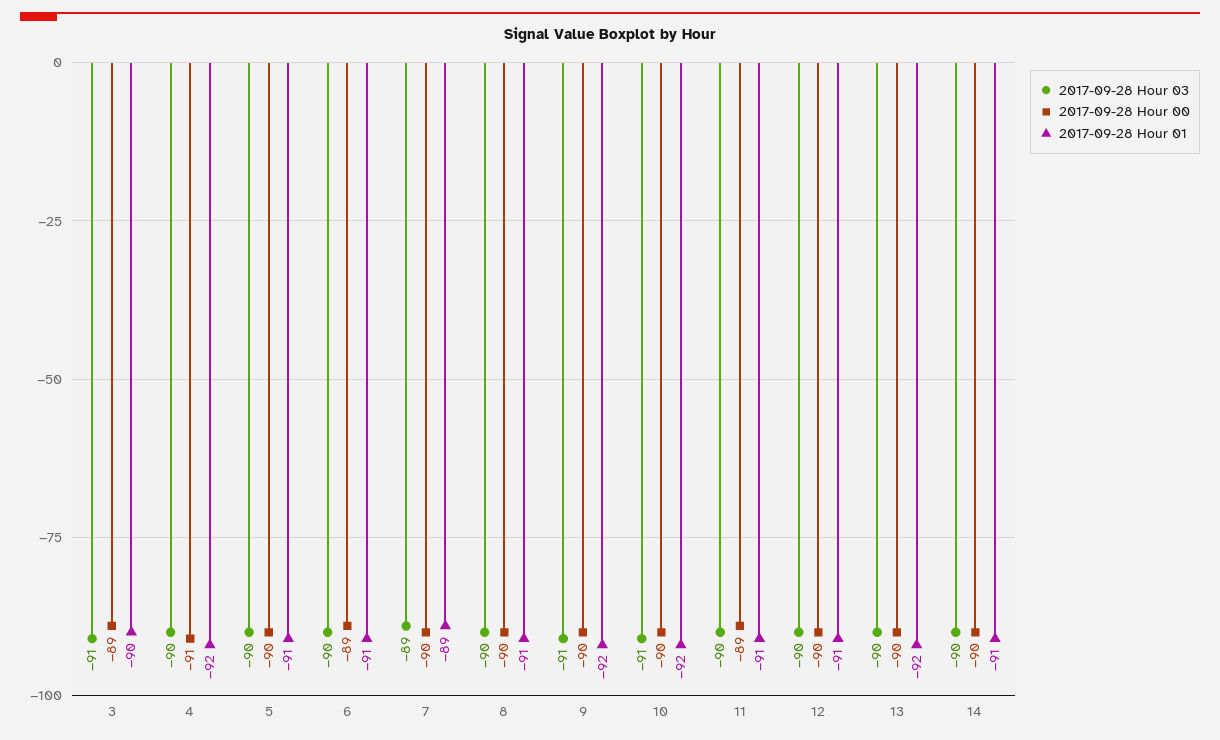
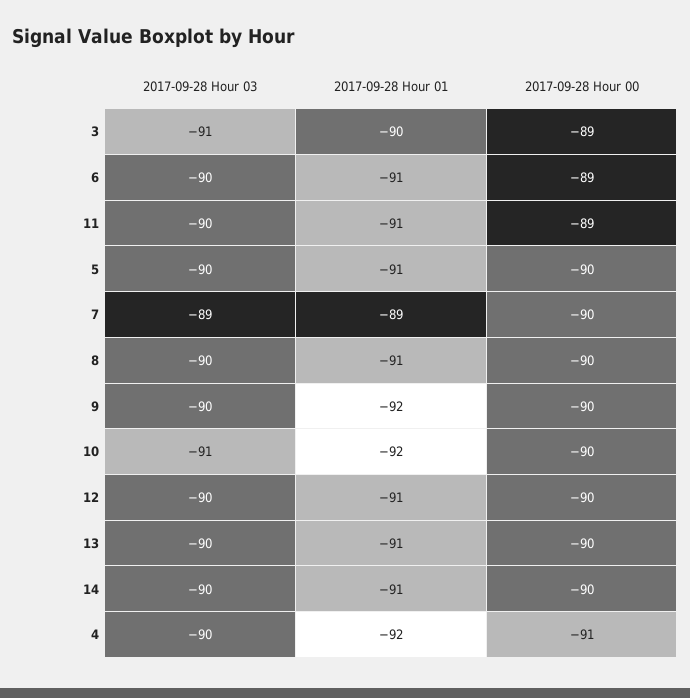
2017-09-28 Hour 03, 9: -91 -> -90
2017-09-28 Hour 01, 13: -92 -> -91

